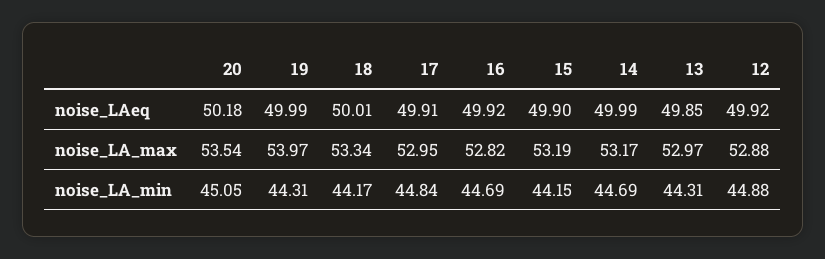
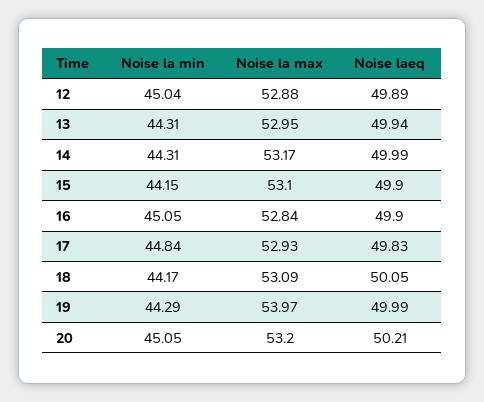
20, noise_LAeq: 50.18 -> 50.21
18, noise_LAeq: 50.01 -> 50.05
17, noise_LAeq: 49.91 -> 49.83
16, noise_LAeq: 49.92 -> 49.9
13, noise_LAeq: 49.85 -> 49.94
12, noise_LAeq: 49.92 -> 49.89
20, noise_LA_max: 53.54 -> 53.2
18, noise_LA_max: 53.34 -> 53.09
17, noise_LA_max: 52.95 -> 52.93
16, noise_LA_max: 52.82 -> 52.84
15, noise_LA_max: 53.19 -> 53.1
13, noise_LA_max: 52.97 -> 52.95
19, noise_LA_min: 44.31 -> 44.29
16, noise_LA_min: 44.69 -> 45.05
14, noise_LA_min: 44.69 -> 44.31
12, noise_LA_min: 44.88 -> 45.04

